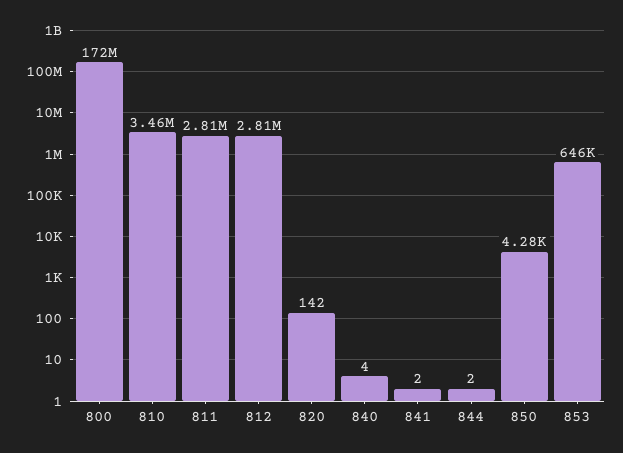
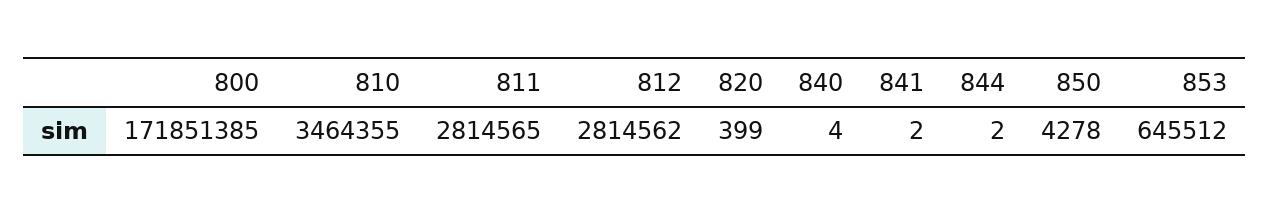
820: 142 -> 399

